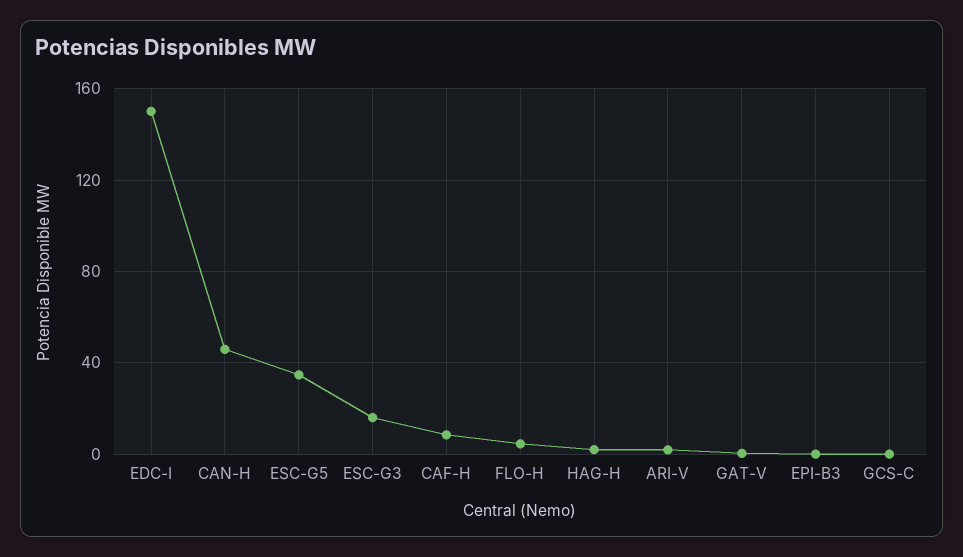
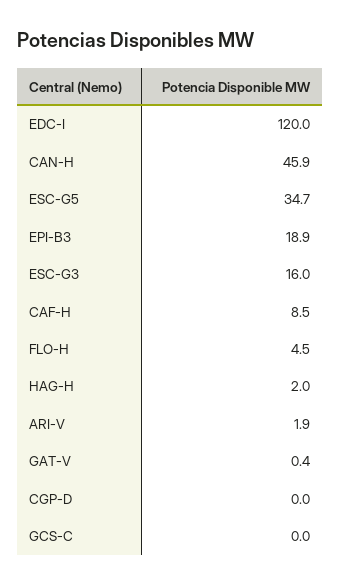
EDC-I: 150 -> 120
EPI-B3: 0 -> 18.9
CGP-D: none -> 0

